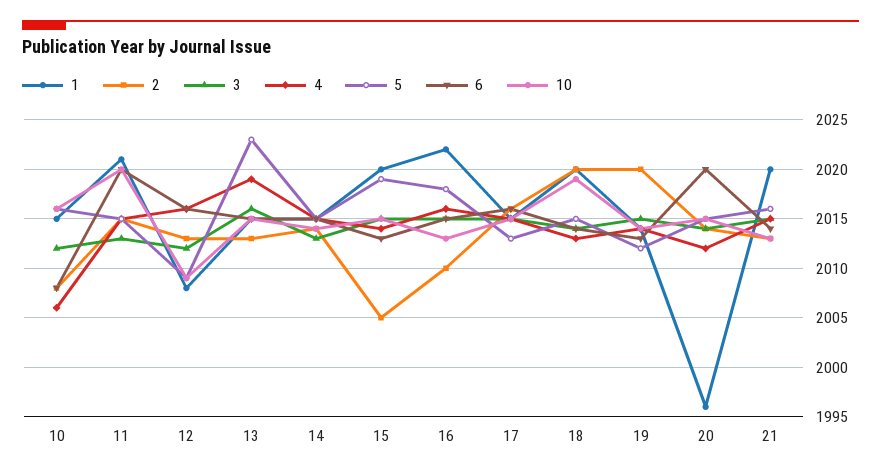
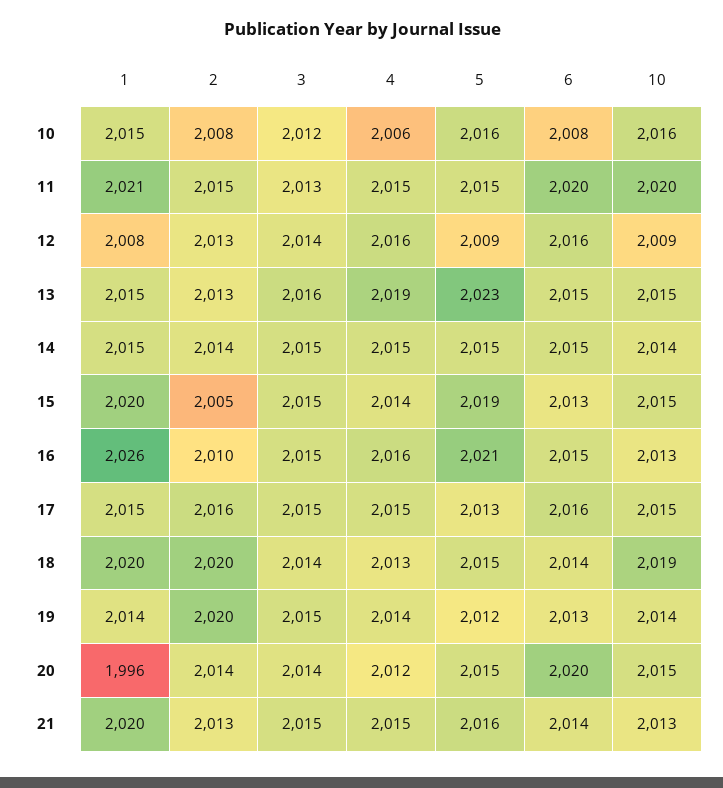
3, 12: 2012 -> 2014
3, 14: 2013 -> 2015
1, 16: 2022 -> 2026
5, 16: 2018 -> 2021

